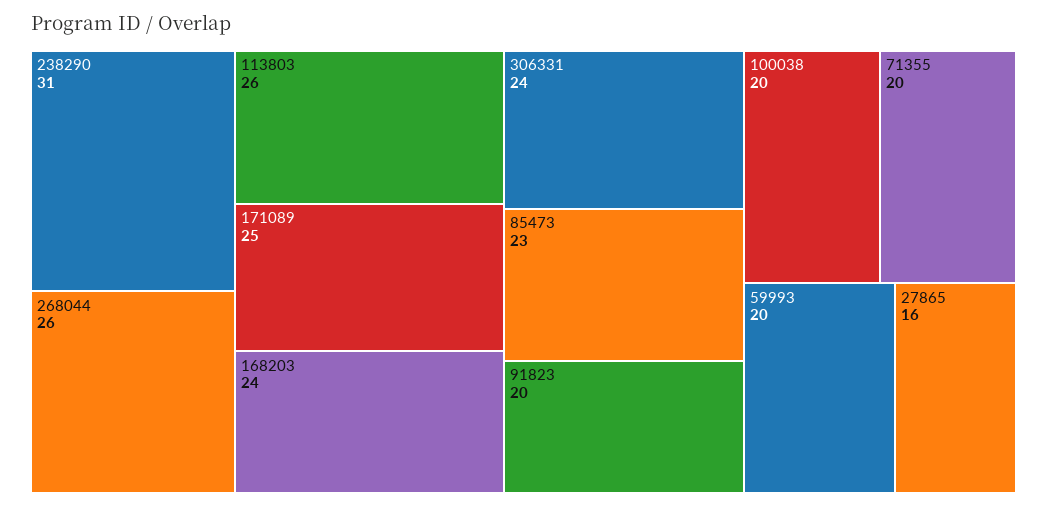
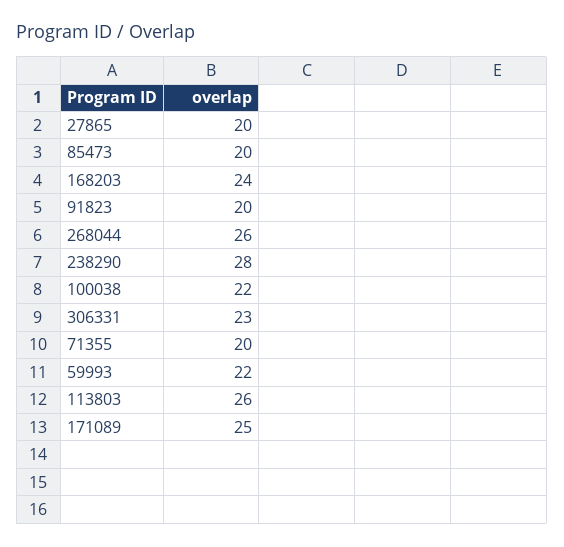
238290: 31 -> 28
306331: 24 -> 23
85473: 23 -> 20
100038: 20 -> 22
59993: 20 -> 22
27865: 16 -> 20

